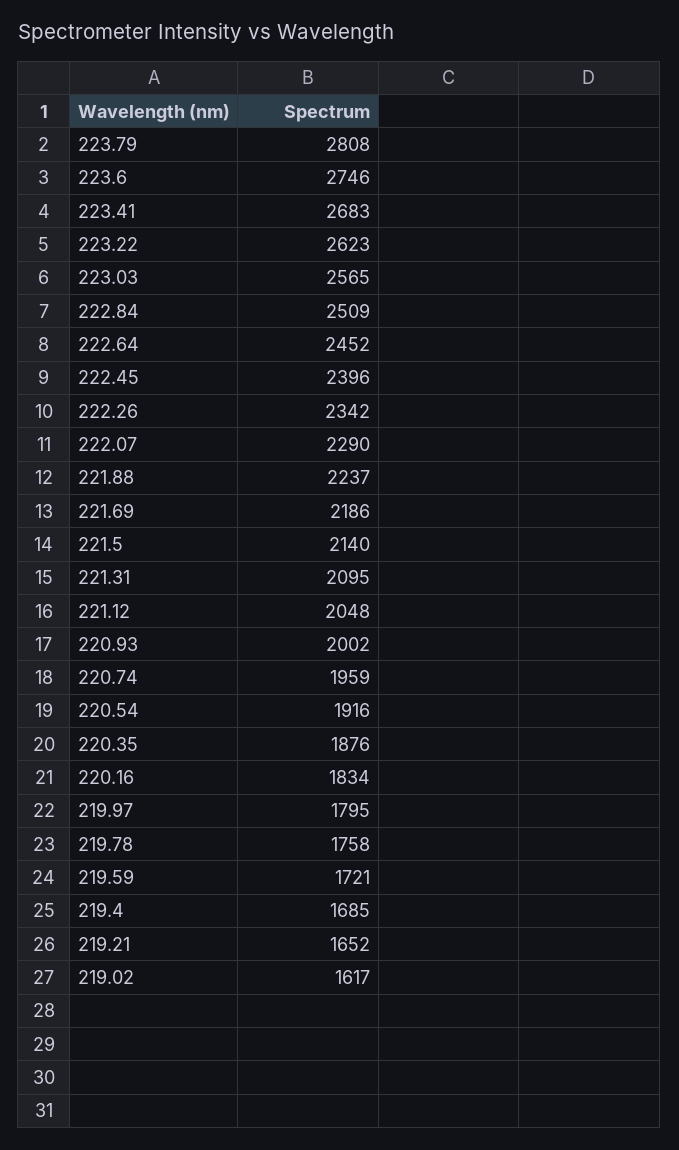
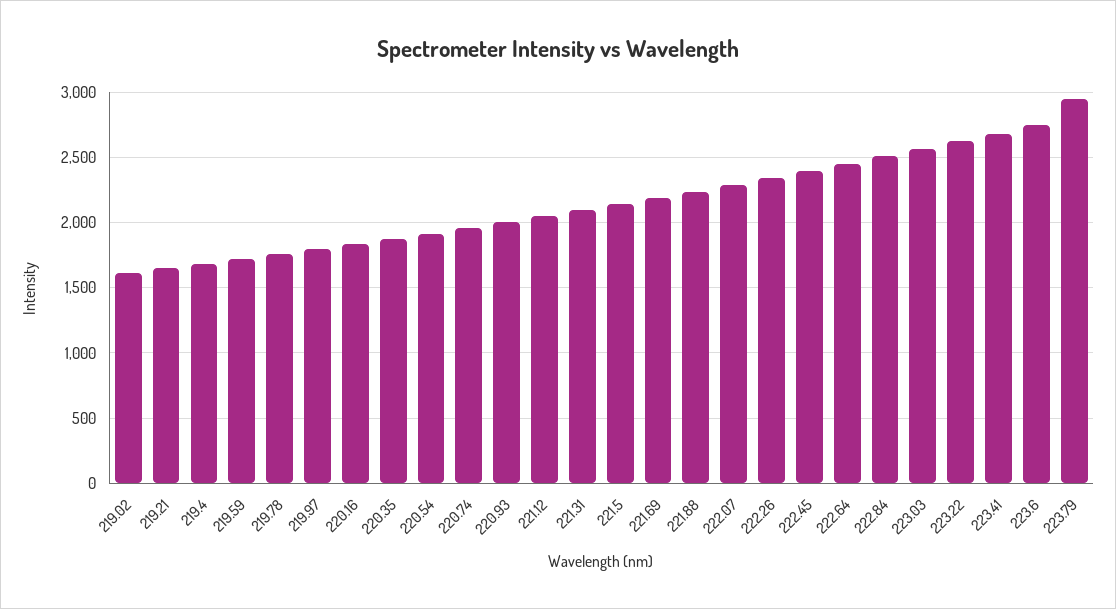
223.79: 2808 -> 2950

